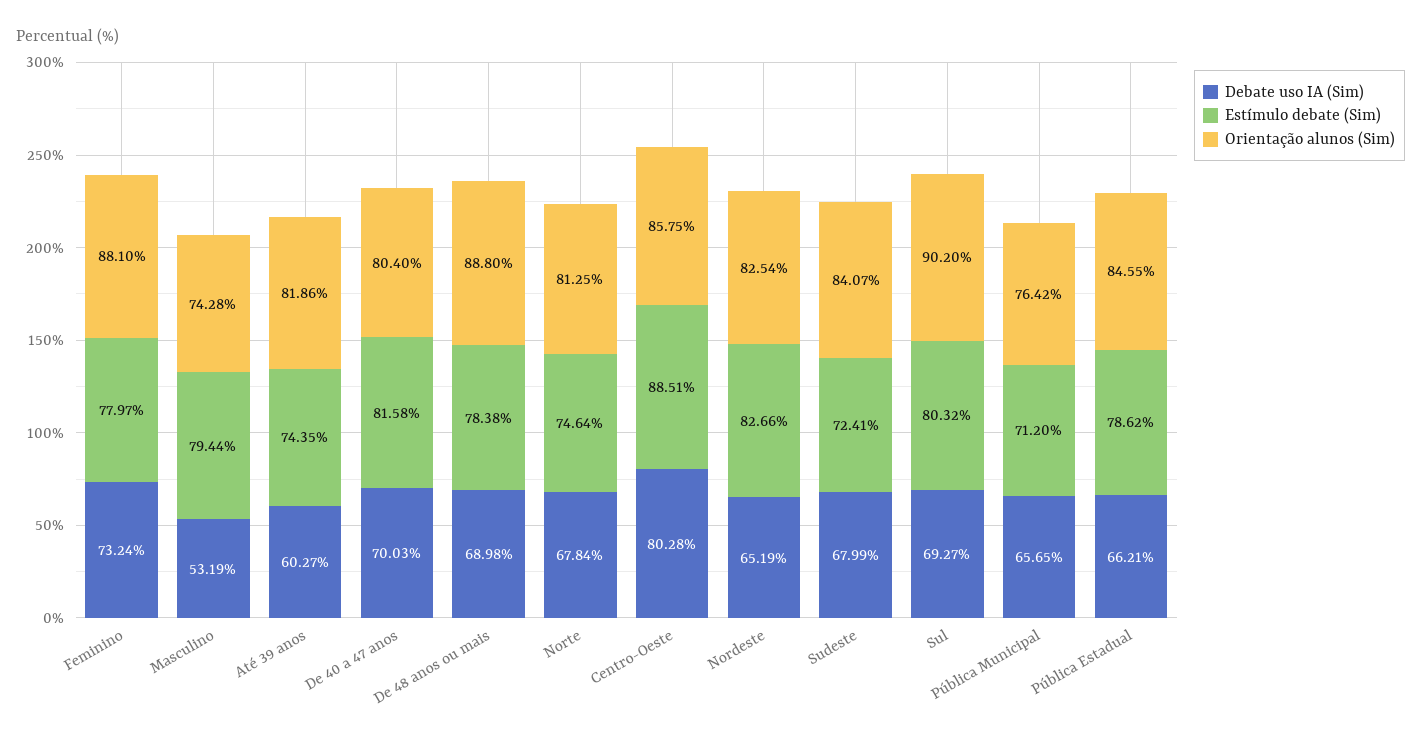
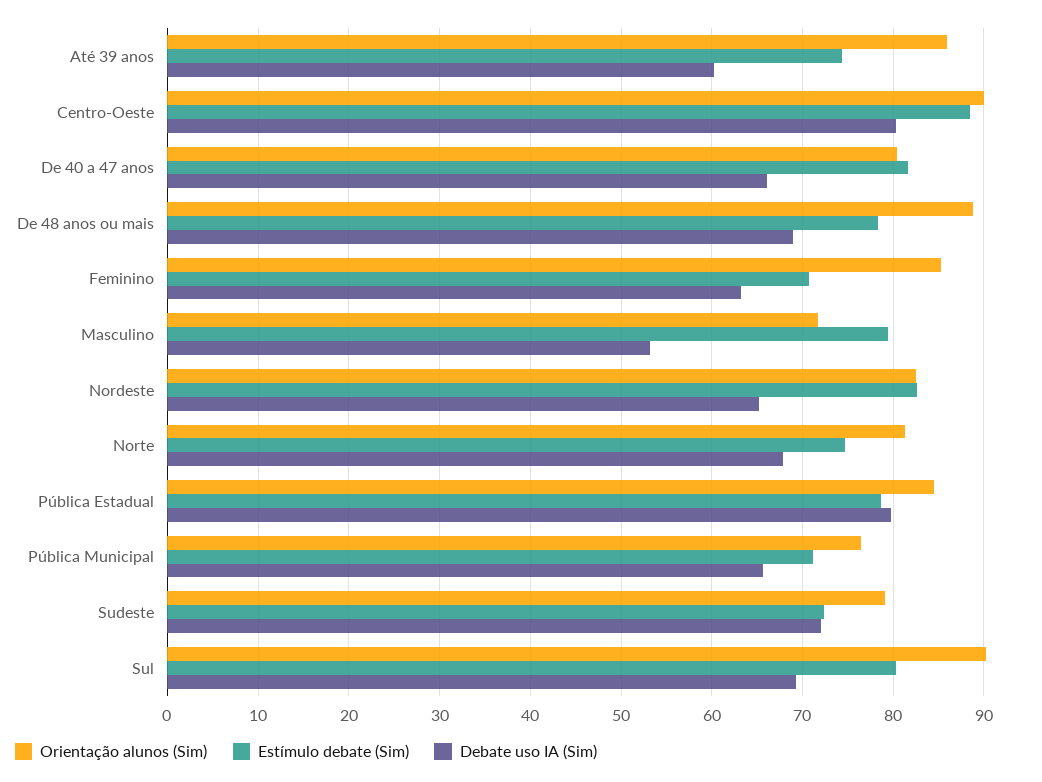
Debate uso IA (Sim), Feminino: 73.24 -> 63
Estímulo debate (Sim), Feminino: 77.97 -> 71
Orientação alunos (Sim), Feminino: 88.1 -> 85
Orientação alunos (Sim), Masculino: 74.28 -> 72
Orientação alunos (Sim), Até 39 anos: 81.86 -> 86
Debate uso IA (Sim), De 40 a 47 anos: 70.03 -> 66
Orientação alunos (Sim), Centro-Oeste: 85.75 -> 90
Debate uso IA (Sim), Sudeste: 67.99 -> 72
Orientação alunos (Sim), Sudeste: 84.07 -> 79
Debate uso IA (Sim), Pública Estadual: 66.21 -> 80

